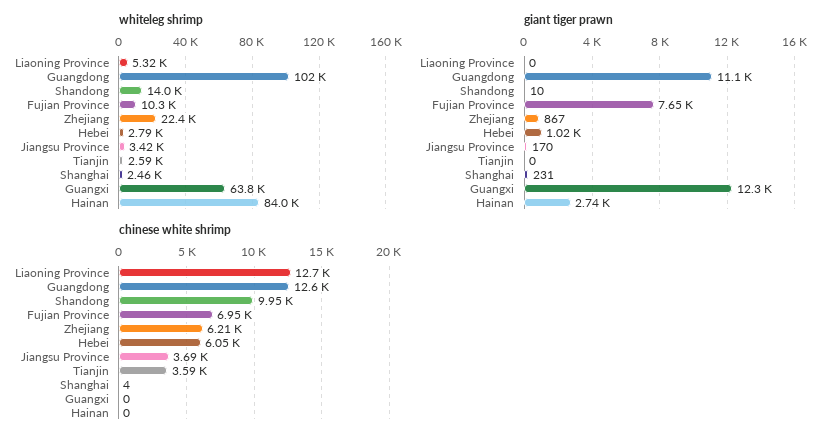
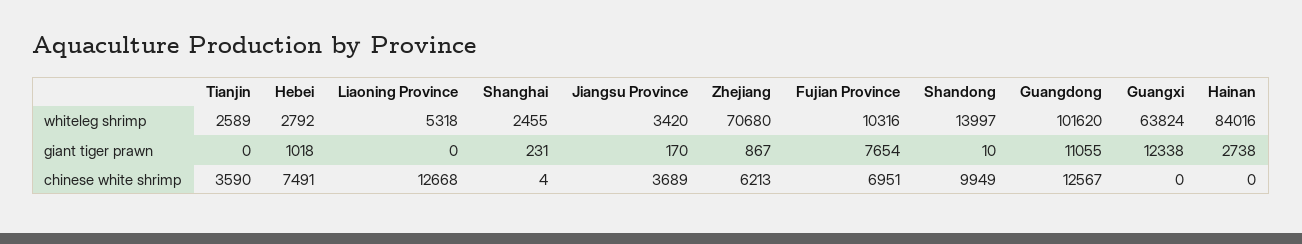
whiteleg shrimp, Zhejiang: 22400 -> 70680
chinese white shrimp, Hebei: 6050 -> 7491

